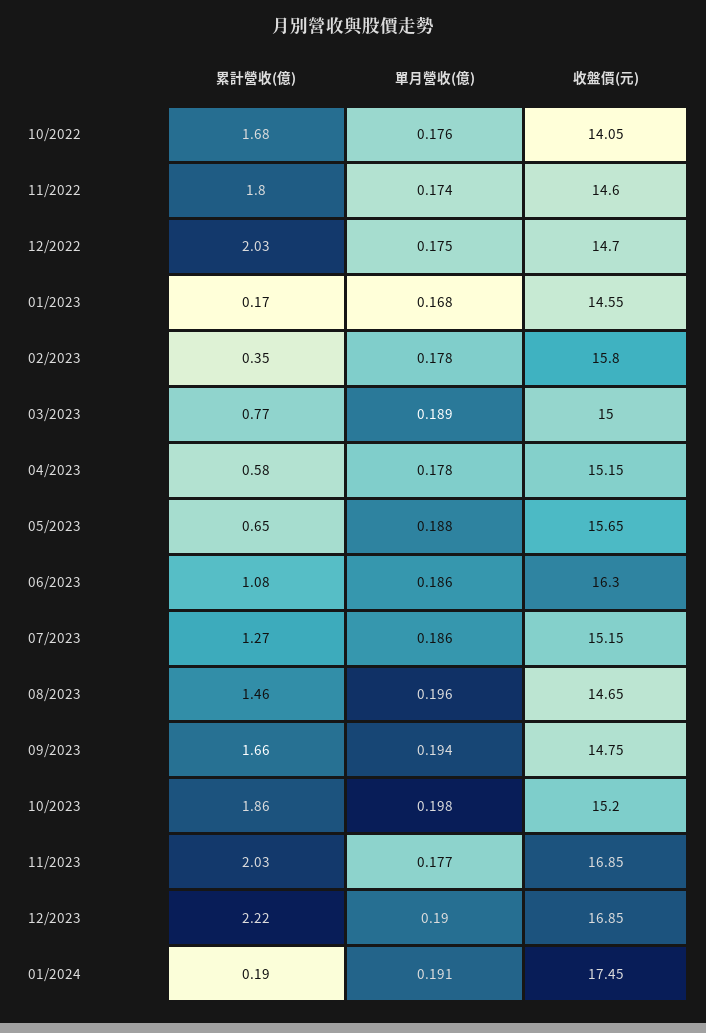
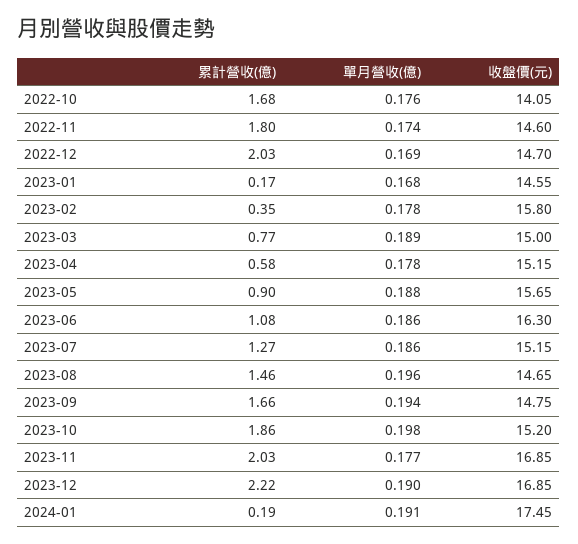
單月營收(億), 12/2022: 0.175 -> 0.169
累計營收(億), 05/2023: 0.65 -> 0.9

